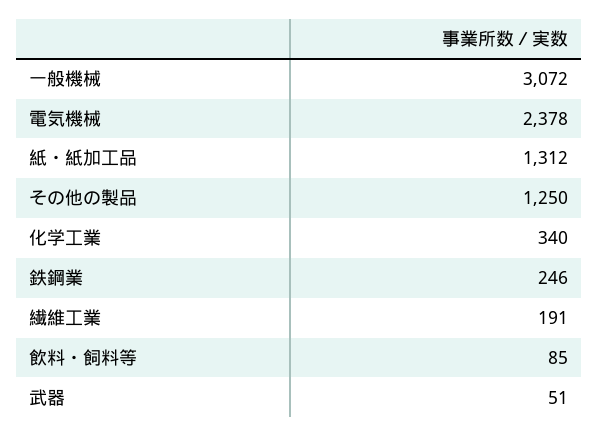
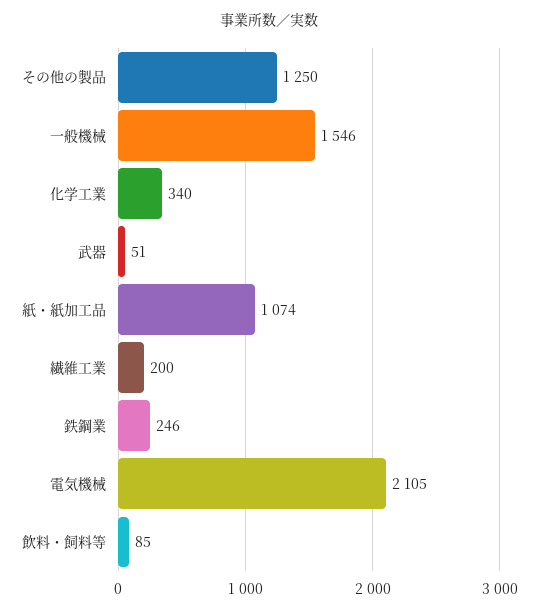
一般機械: 3072 -> 1546
電気機械: 2378 -> 2105
紙・紙加工品: 1312 -> 1074
繊維工業: 191 -> 200

